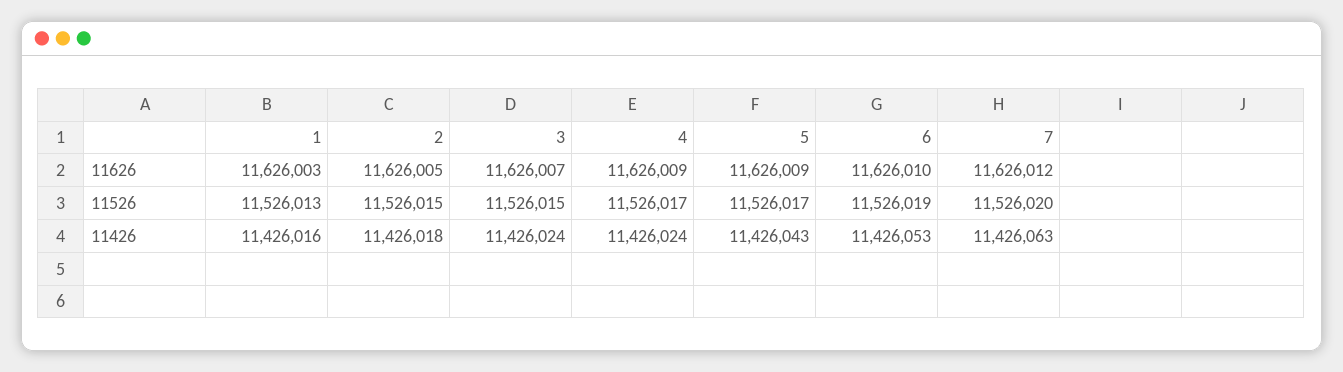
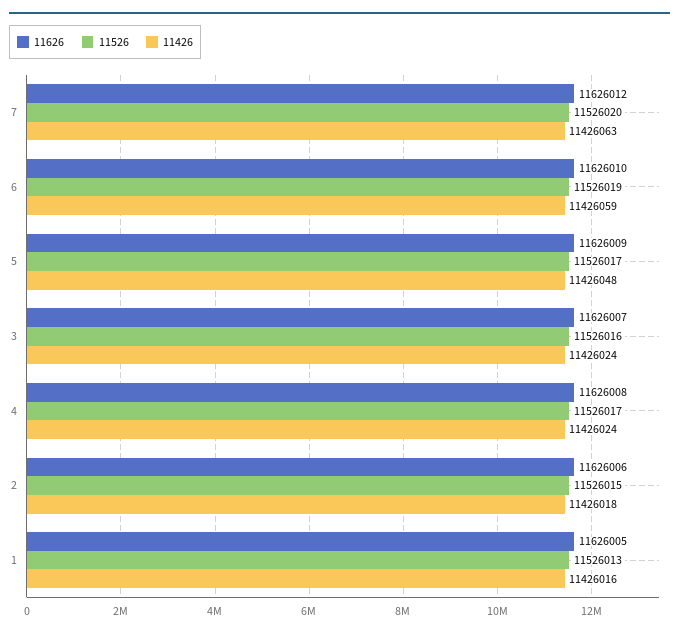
11626, 1: 11626003 -> 11626005
11626, 2: 11626005 -> 11626006
11626, 4: 11626009 -> 11626008
11526, 3: 11526015 -> 11526016
11426, 5: 11426043 -> 11426048
11426, 6: 11426053 -> 11426059

